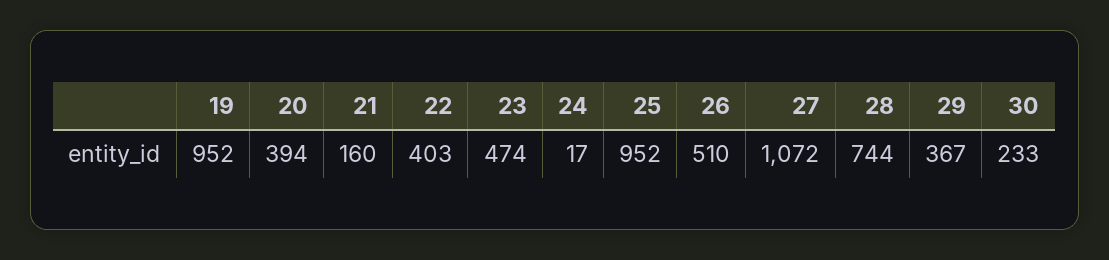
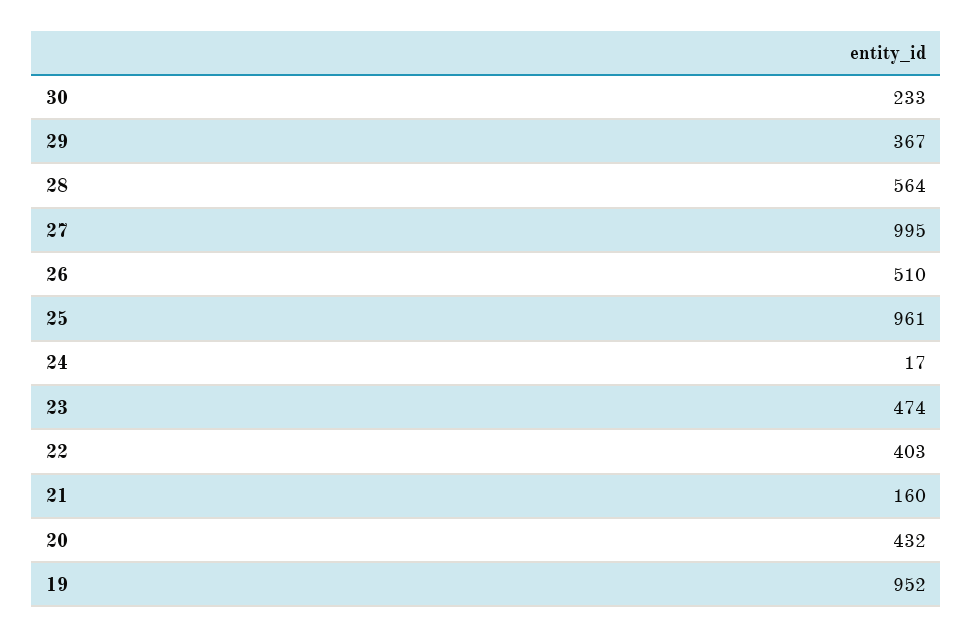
20: 394 -> 432
25: 952 -> 961
27: 1072 -> 995
28: 744 -> 564

